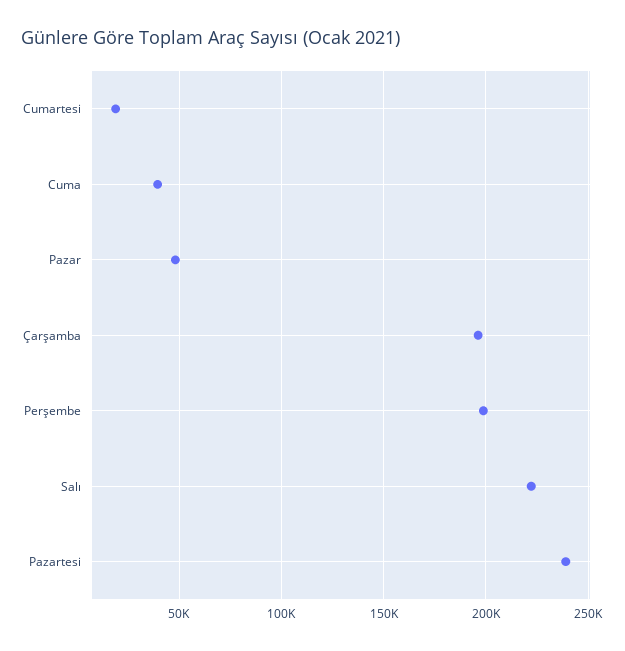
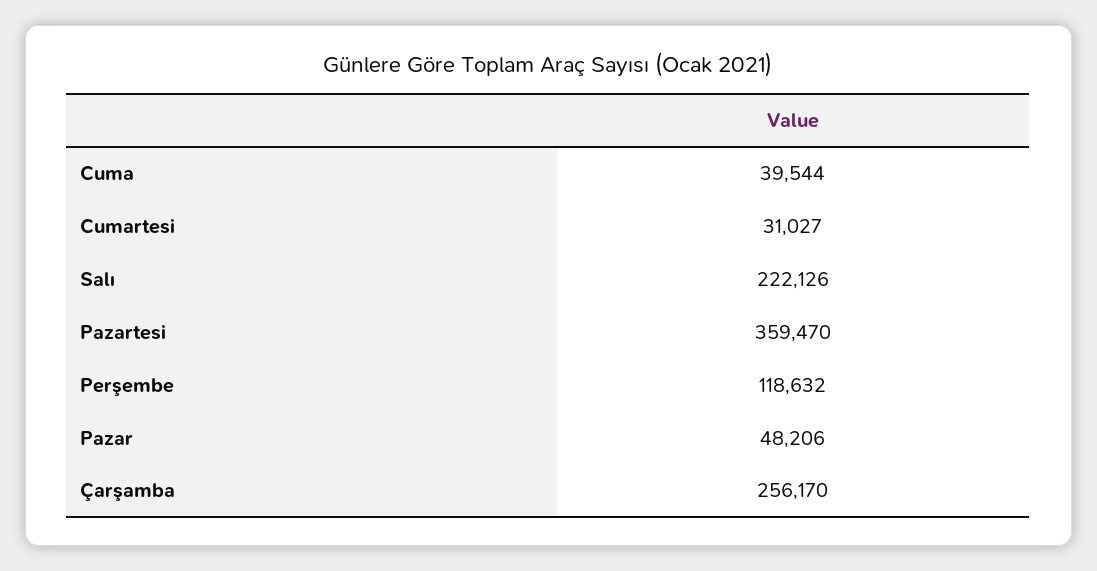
Cumartesi: 20000 -> 31027
Çarşamba: 195000 -> 256170
Perşembe: 200000 -> 118632
Pazartesi: 240000 -> 359470

